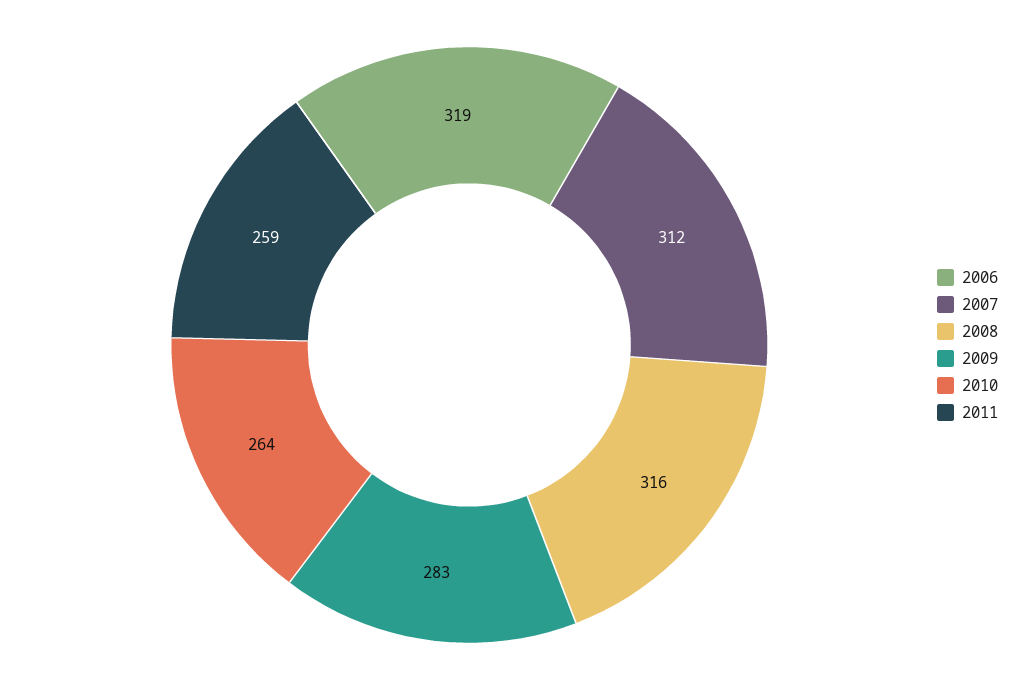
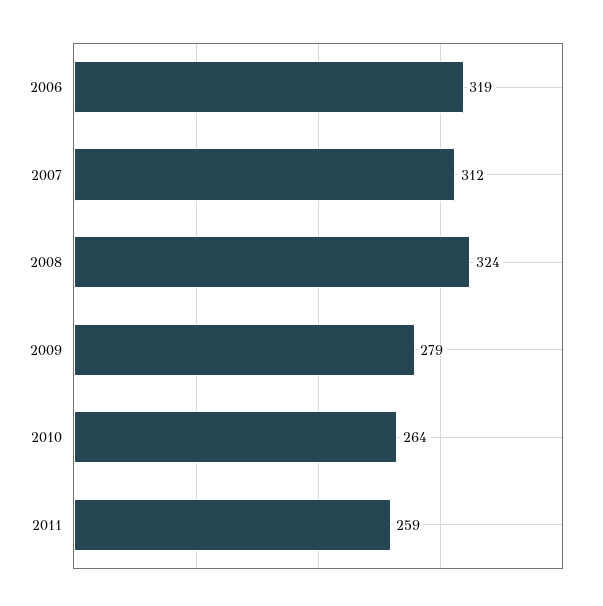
2008: 316 -> 324
2009: 283 -> 279

